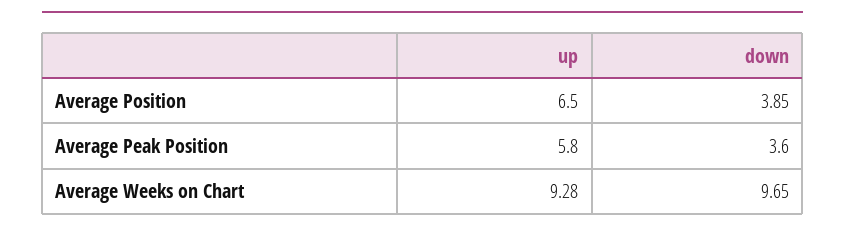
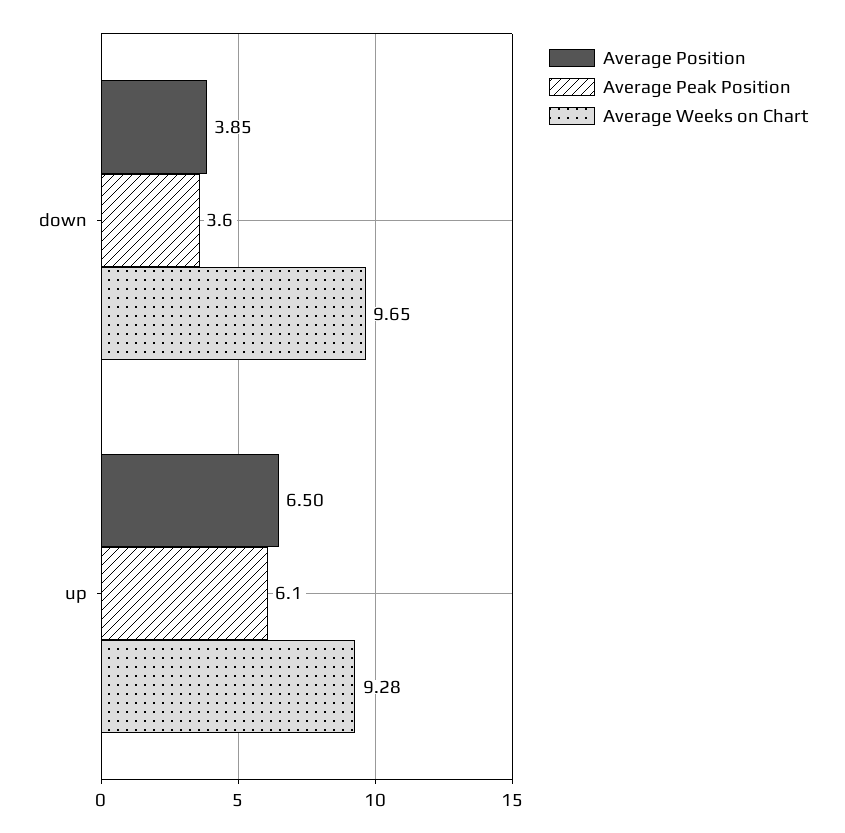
Average Peak Position, up: 5.8 -> 6.1

